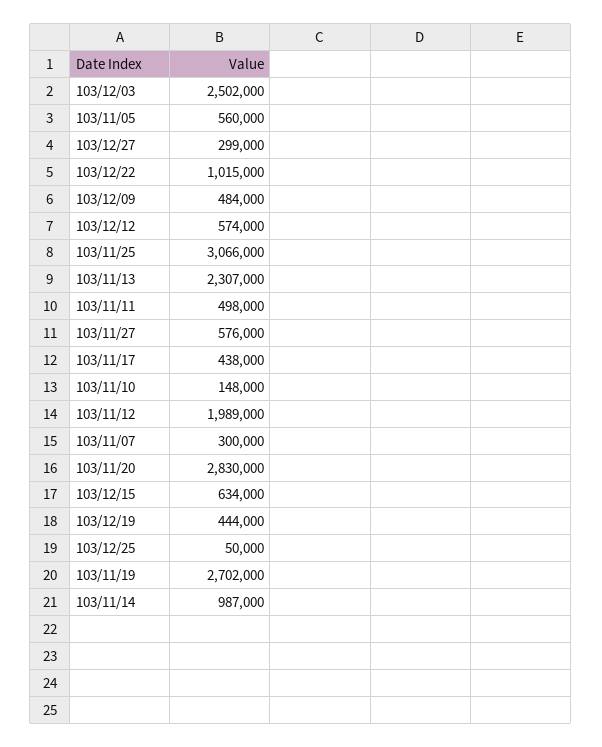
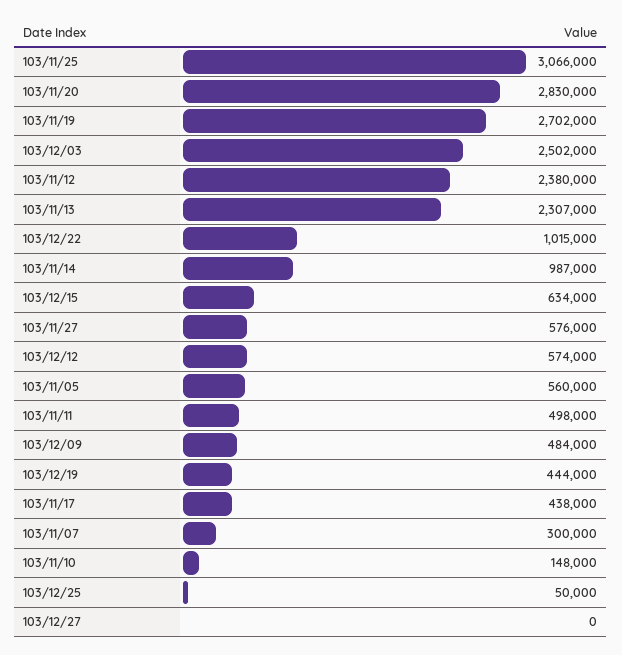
103/12/27: 299000 -> 0
103/11/12: 1989000 -> 2380000

